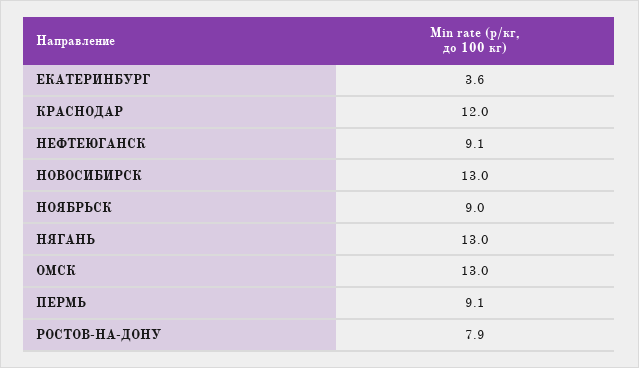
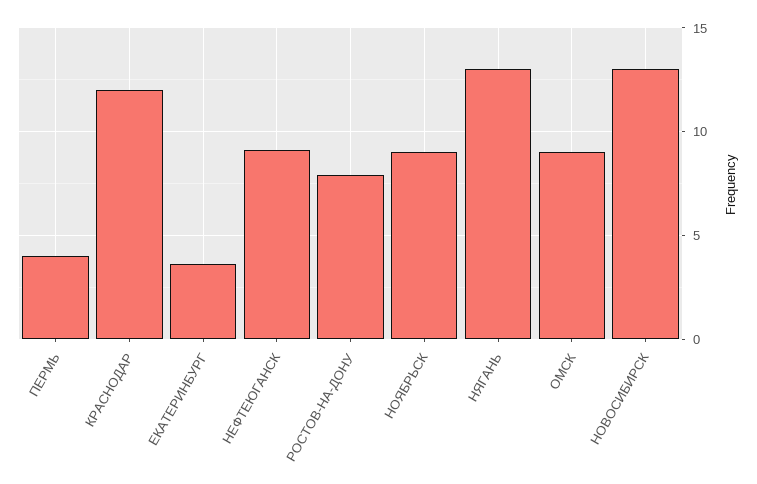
ОМСК: 13 -> 9
ПЕРМЬ: 9.1 -> 4

